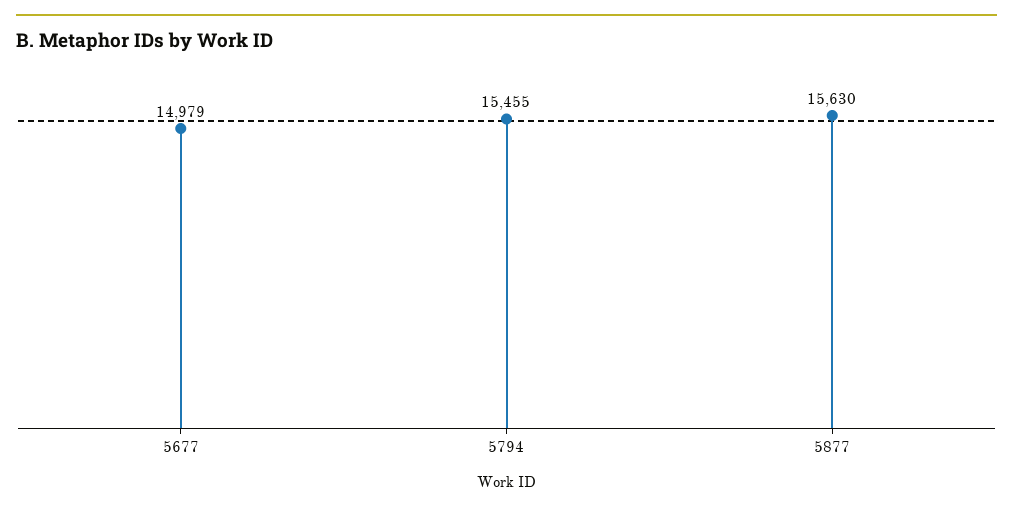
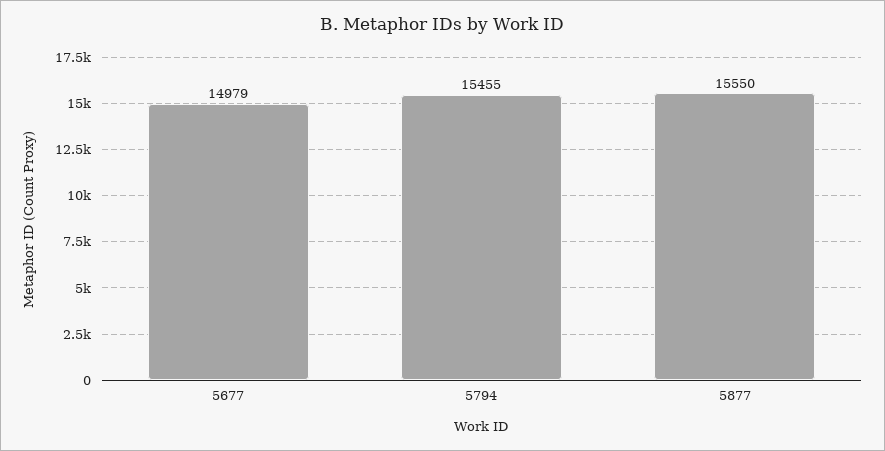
5877: 15630 -> 15550

